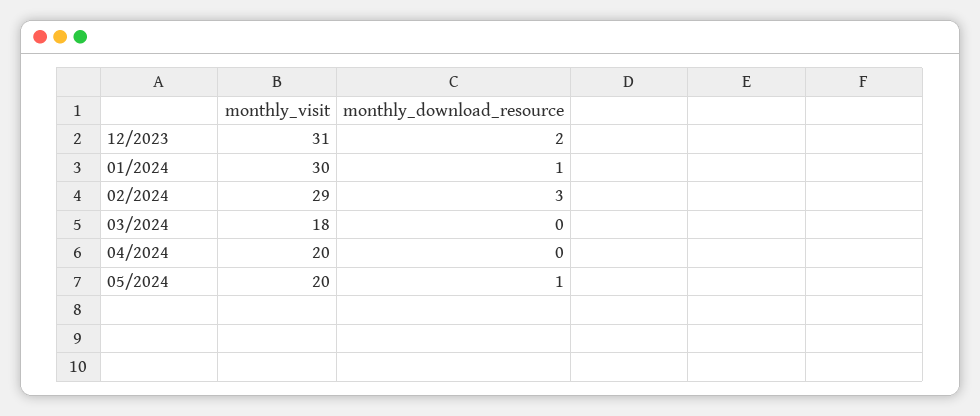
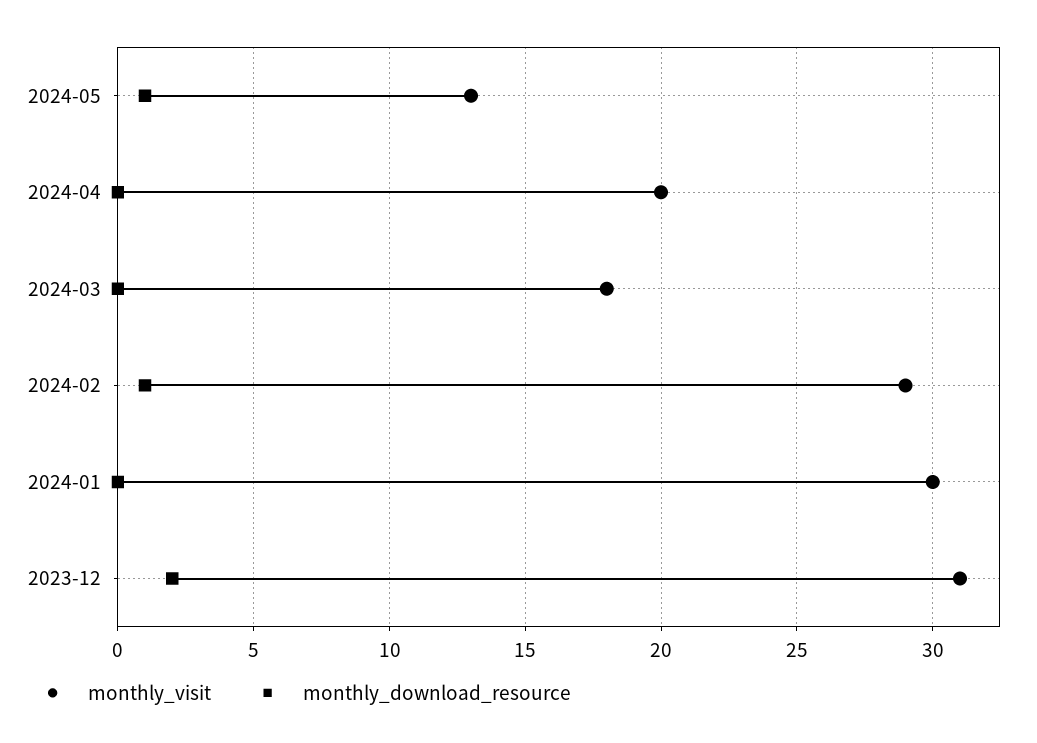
monthly_download_resource, 01/2024: 1 -> 0
monthly_download_resource, 02/2024: 3 -> 1
monthly_visit, 05/2024: 20 -> 13

